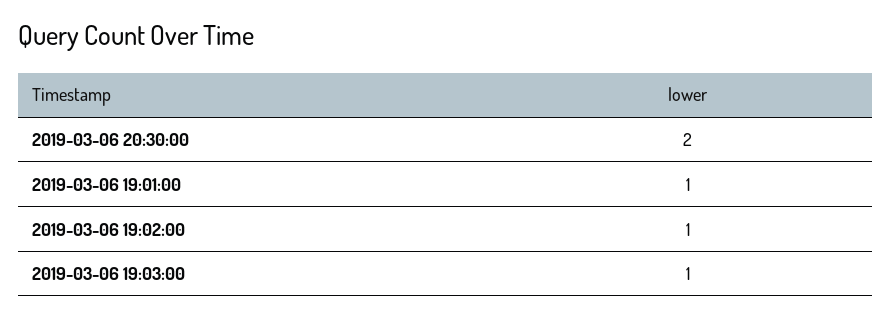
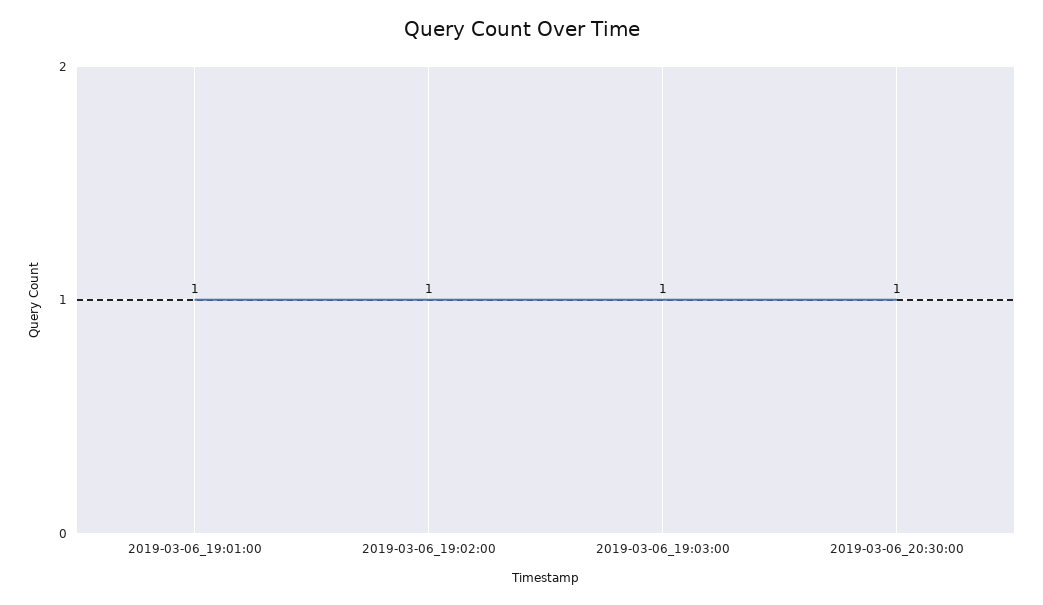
2019-03-06 20:30:00: 2 -> 1

